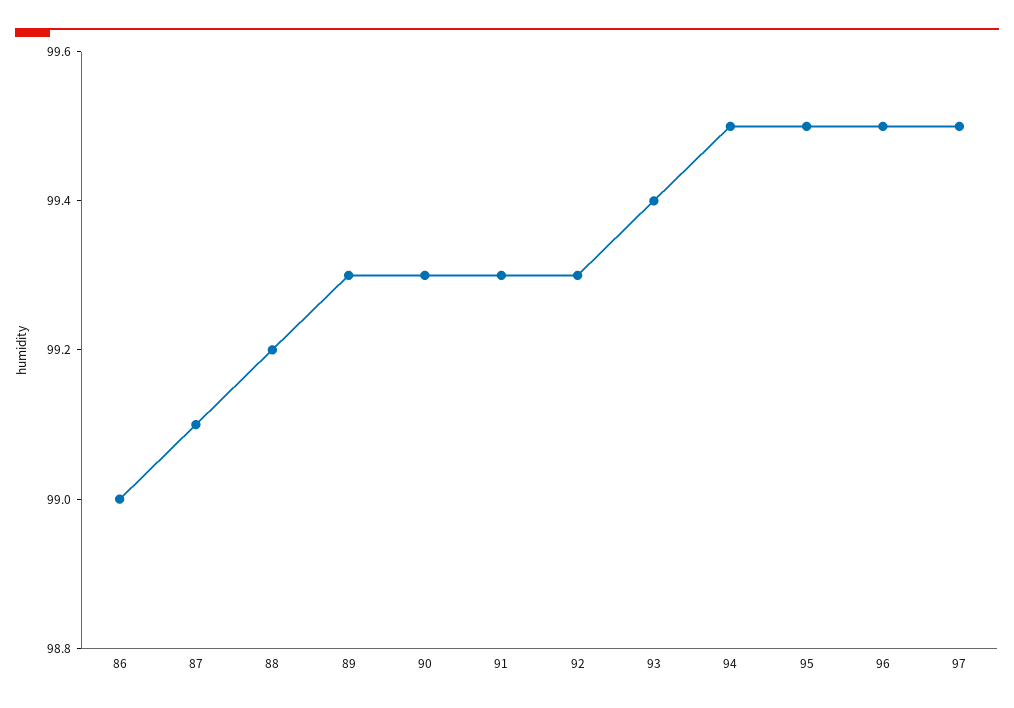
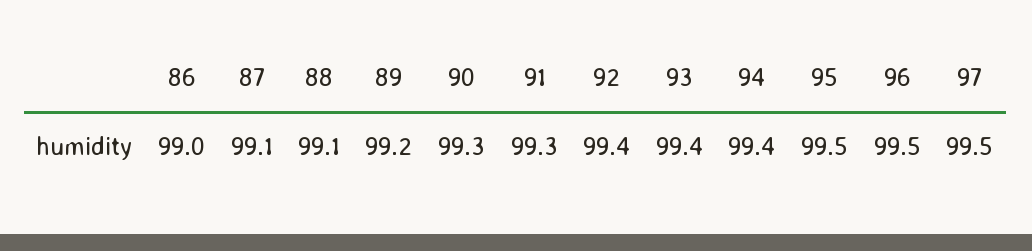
88: 99.2 -> 99.1
89: 99.3 -> 99.2
92: 99.3 -> 99.4
94: 99.5 -> 99.4

